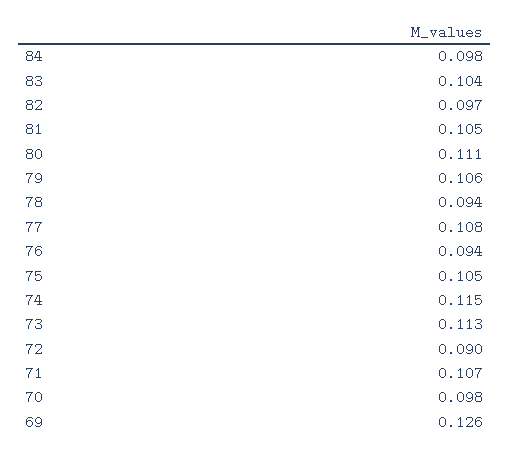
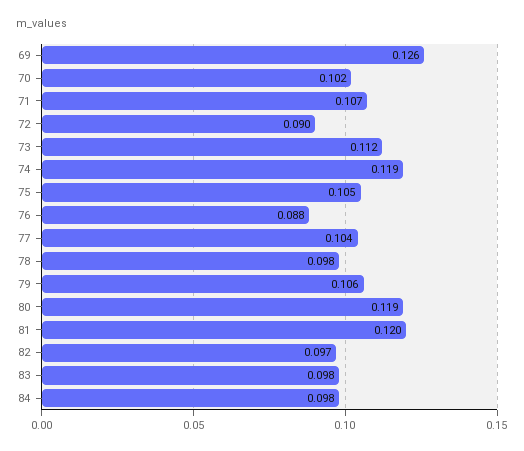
83: 0.104 -> 0.098
81: 0.105 -> 0.12
80: 0.111 -> 0.119
78: 0.094 -> 0.098
77: 0.108 -> 0.104
76: 0.094 -> 0.088
74: 0.115 -> 0.119
73: 0.113 -> 0.112
70: 0.098 -> 0.102

